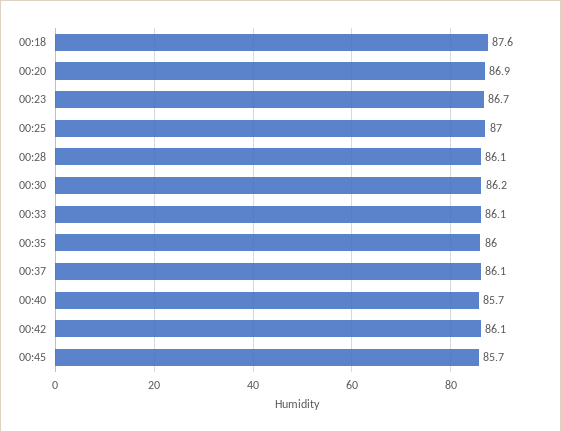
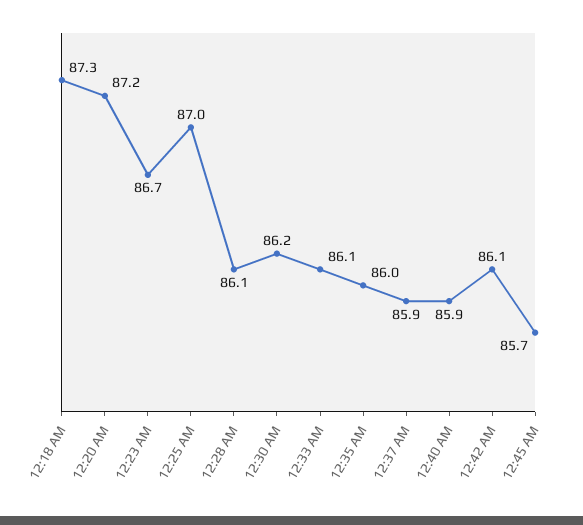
00:18: 87.6 -> 87.3
00:20: 86.9 -> 87.2
00:37: 86.1 -> 85.9
00:40: 85.7 -> 85.9

